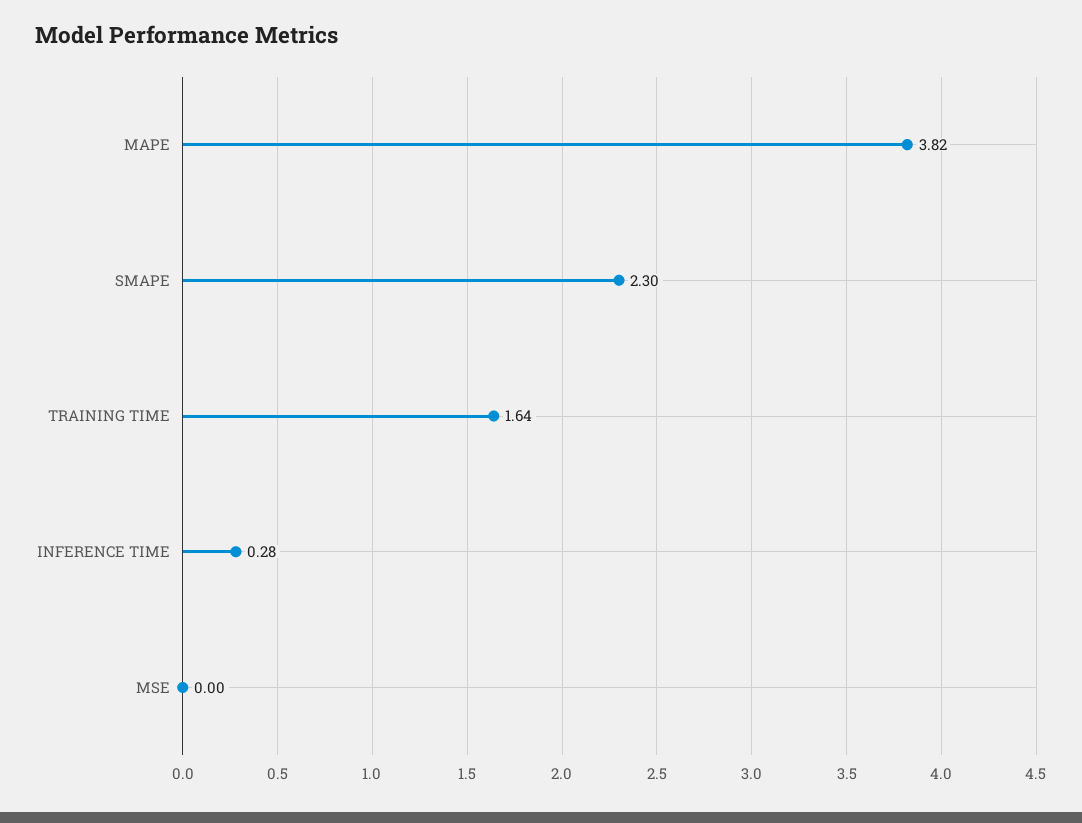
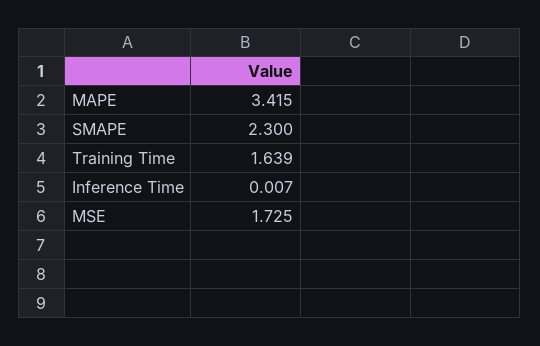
MAPE: 3.82 -> 3.415
INFERENCE TIME: 0.28 -> 0.007
MSE: 0 -> 1.725

